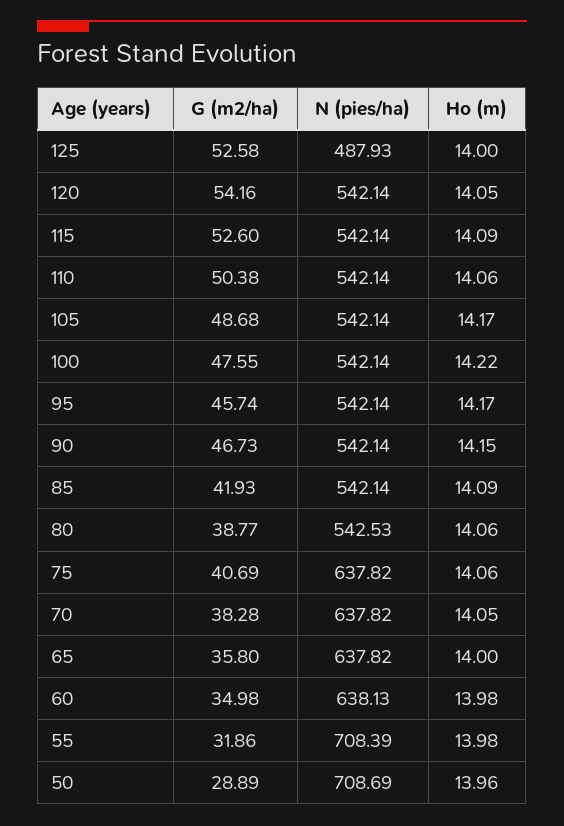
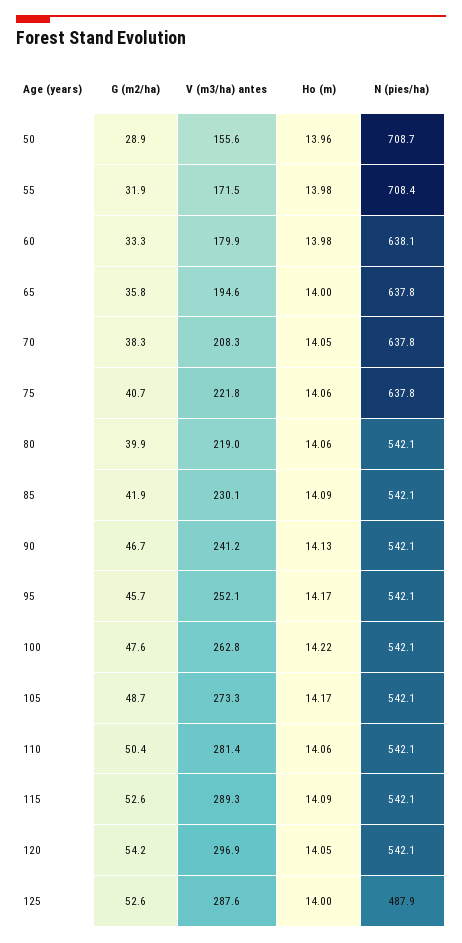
Ho (m), 90: 14.15 -> 14.13
G (m2/ha), 80: 38.77 -> 39.9
N (pies/ha), 80: 542.53 -> 542.1
G (m2/ha), 60: 34.98 -> 33.3
V (m3/ha) antes, 50: none -> 155.6
V (m3/ha) antes, 55: none -> 171.5
V (m3/ha) antes, 60: none -> 179.9
V (m3/ha) antes, 65: none -> 194.6
V (m3/ha) antes, 70: none -> 208.3
V (m3/ha) antes, 75: none -> 221.8
V (m3/ha) antes, 80: none -> 219
V (m3/ha) antes, 85: none -> 230.1
V (m3/ha) antes, 90: none -> 241.2
V (m3/ha) antes, 95: none -> 252.1
V (m3/ha) antes, 100: none -> 262.8
V (m3/ha) antes, 105: none -> 273.3
V (m3/ha) antes, 110: none -> 281.4
V (m3/ha) antes, 115: none -> 289.3
V (m3/ha) antes, 120: none -> 296.9
V (m3/ha) antes, 125: none -> 287.6

